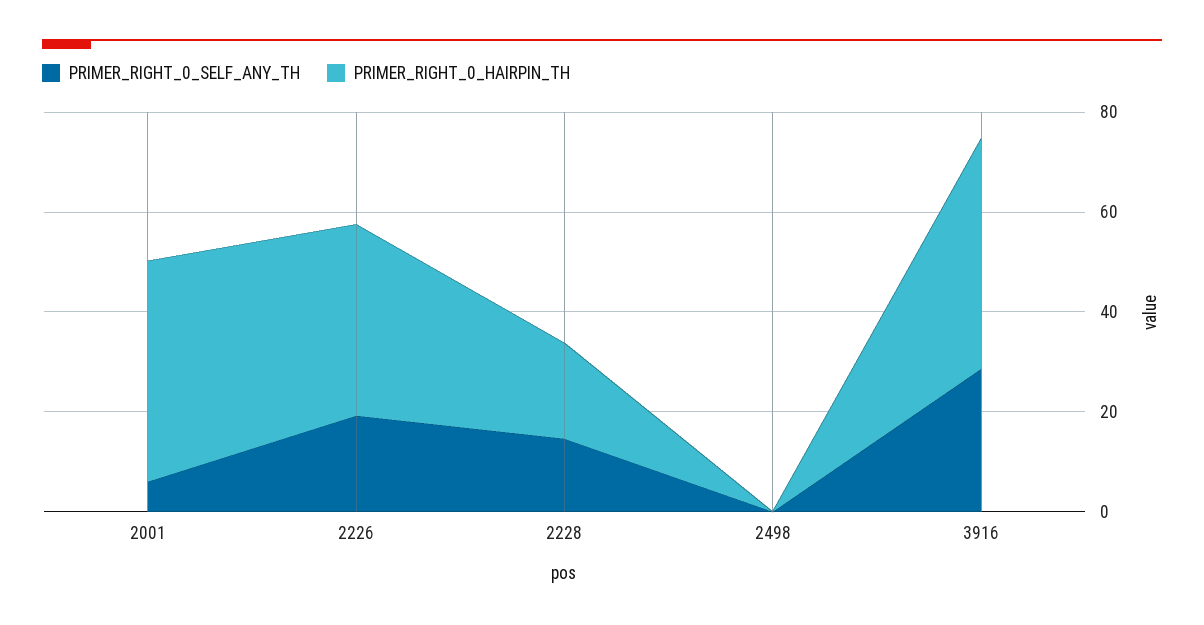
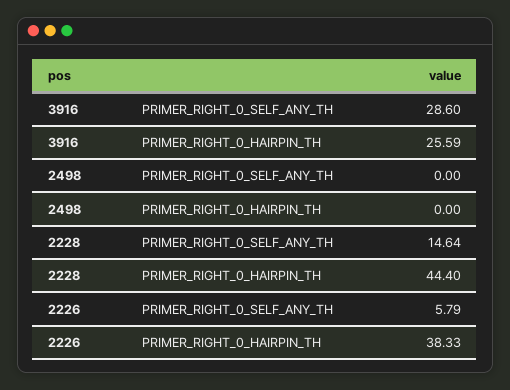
PRIMER_RIGHT_0_SELF_ANY_TH, 2001: 5 -> none
PRIMER_RIGHT_0_HAIRPIN_TH, 2001: 45 -> none
PRIMER_RIGHT_0_SELF_ANY_TH, 2226: 20 -> 5.79
PRIMER_RIGHT_0_HAIRPIN_TH, 2228: 20 -> 44.4
PRIMER_RIGHT_0_HAIRPIN_TH, 3916: 45 -> 25.59

